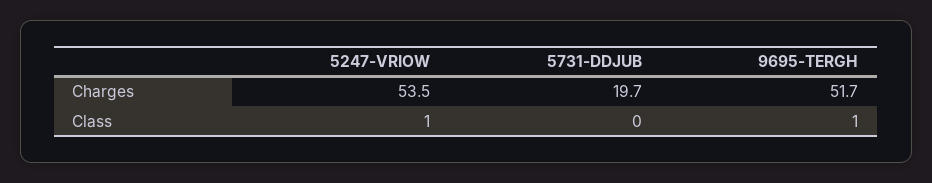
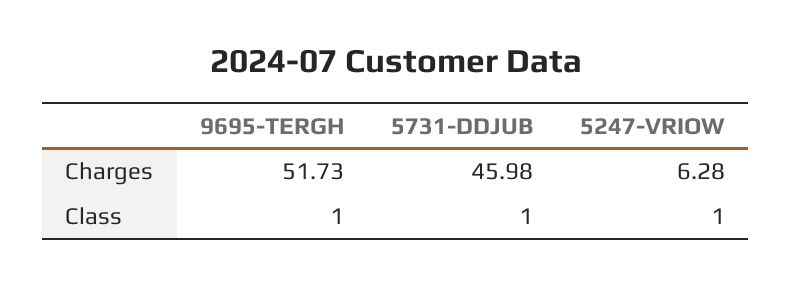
5247-VRIOW, Charges: 53.5 -> 6.28
5731-DDJUB, Charges: 19.7 -> 45.98
5731-DDJUB, Class: 0 -> 1

